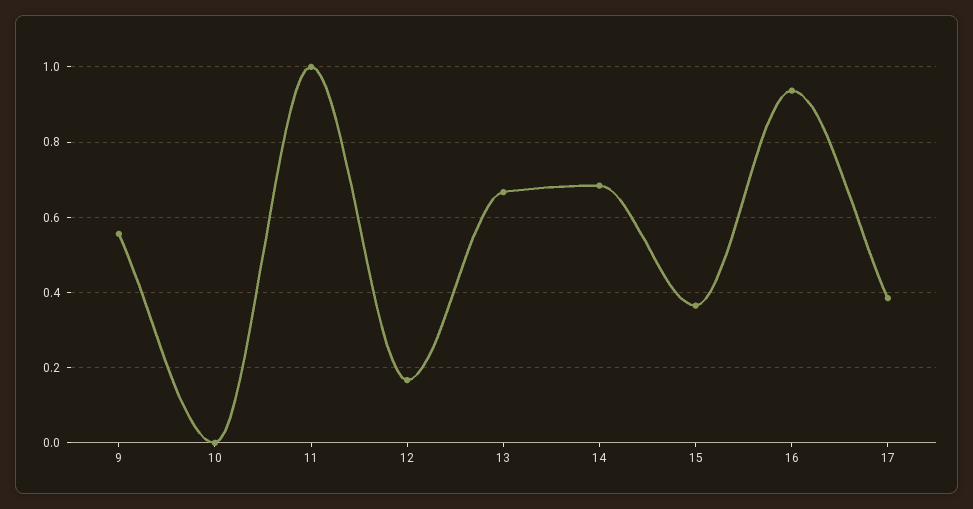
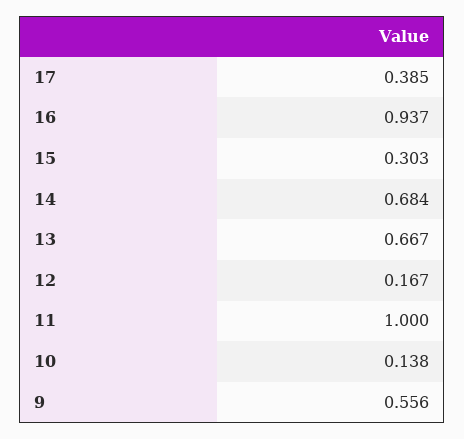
10: 0 -> 0.138
15: 0.36 -> 0.303

